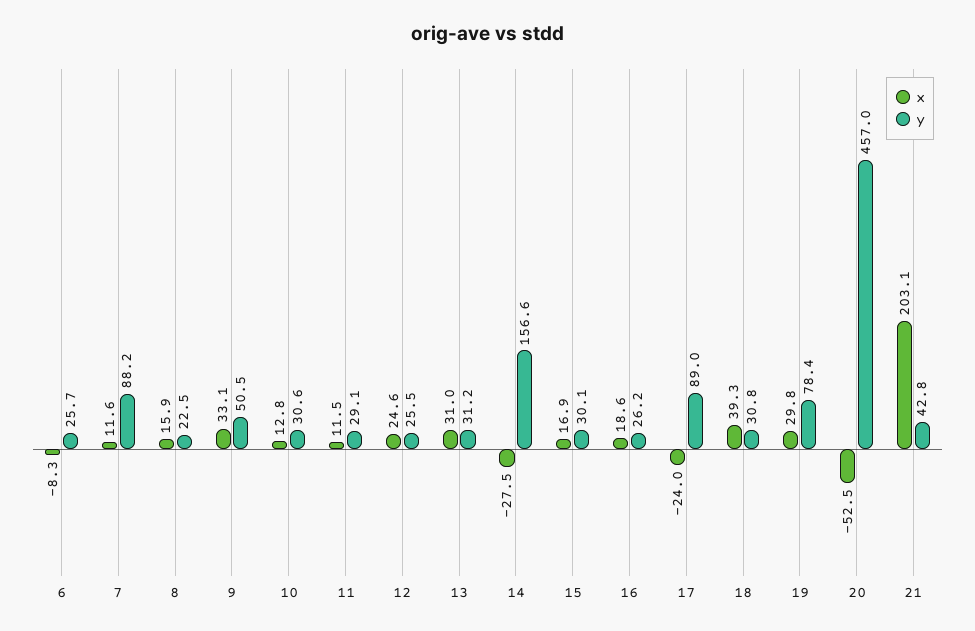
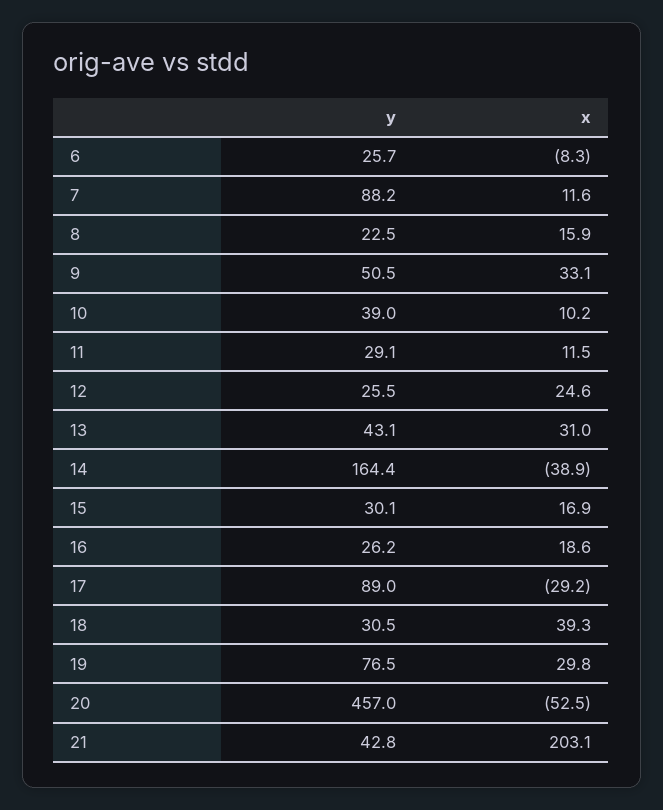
x, 10: 12.8 -> 10.2
y, 10: 30.6 -> 39
y, 13: 31.2 -> 43.1
x, 14: -27.5 -> -38.9
y, 14: 156.6 -> 164.4
x, 17: -24 -> -29.2
y, 18: 30.8 -> 30.5
y, 19: 78.4 -> 76.5

